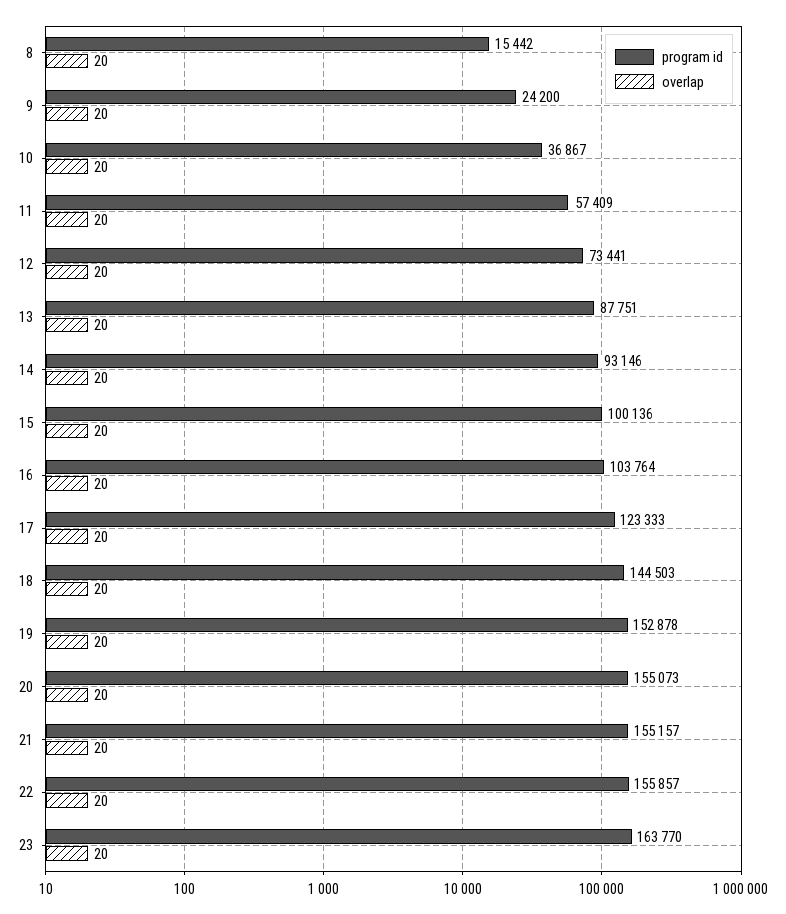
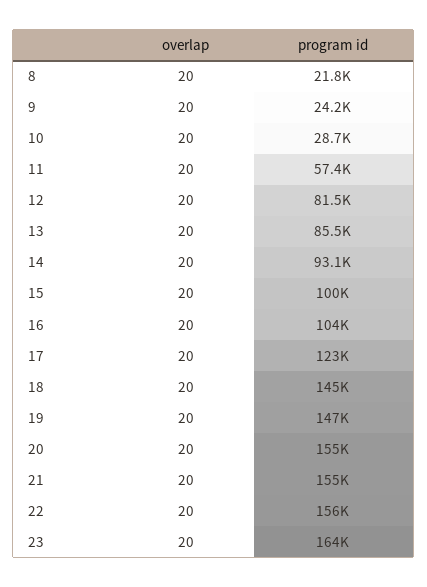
program id, 8: 15442 -> 21800
program id, 10: 36867 -> 28700
program id, 12: 73441 -> 81500
program id, 13: 87751 -> 85500
program id, 19: 152878 -> 147000

